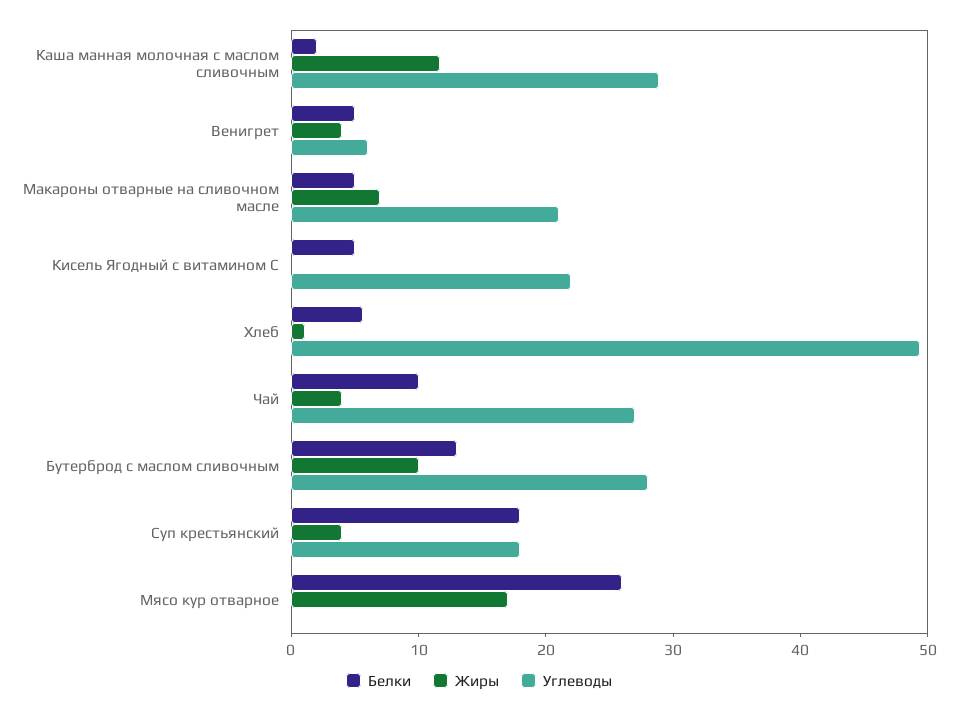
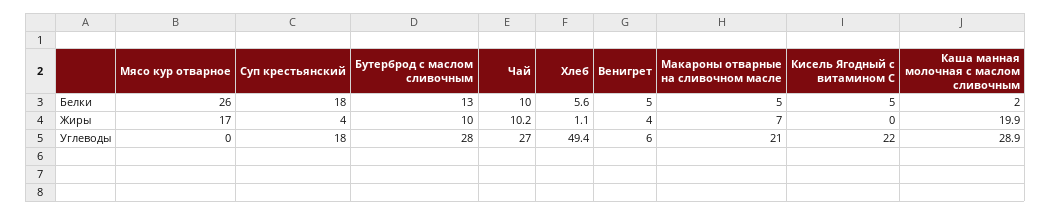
Жиры, Каша манная молочная с маслом сливочным: 12 -> 19.9
Жиры, Чай: 4 -> 10.2

